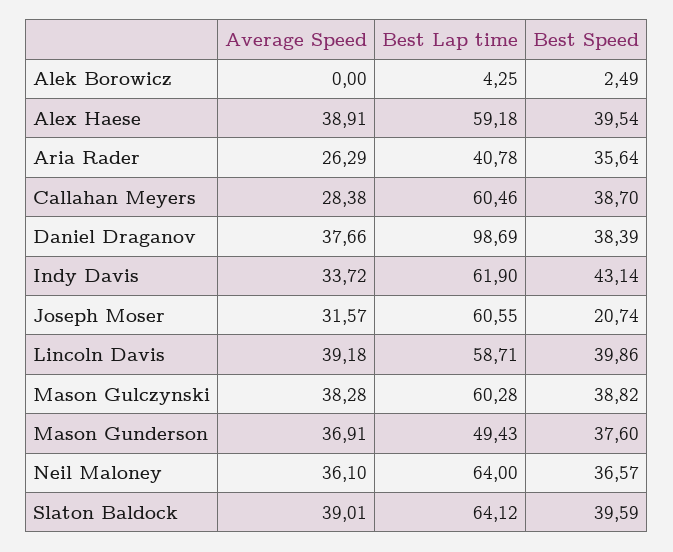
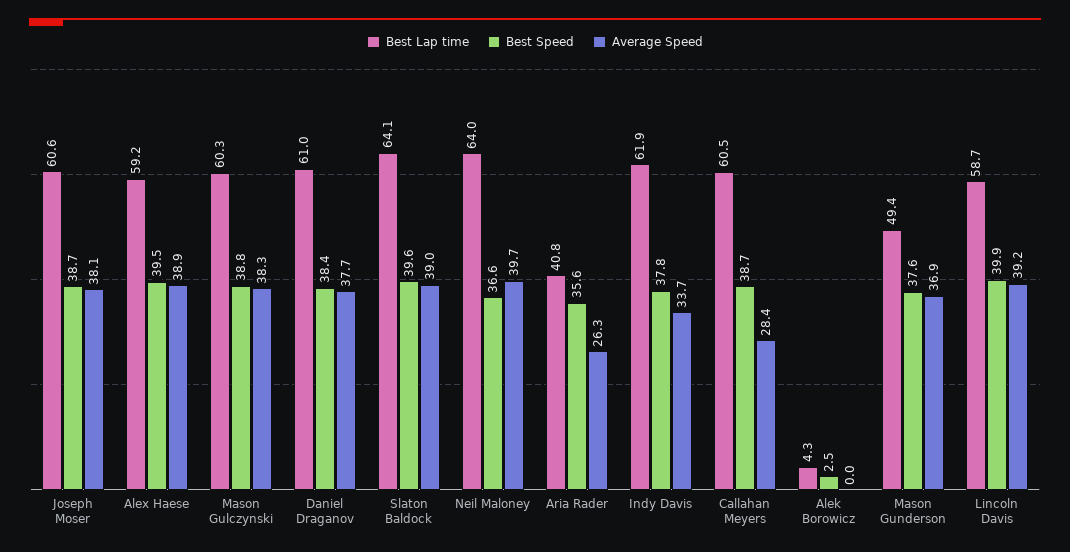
Best Lap time, Daniel Draganov: 98.69 -> 61
Best Speed, Indy Davis: 43.14 -> 37.8
Average Speed, Joseph Moser: 31.57 -> 38.1
Best Speed, Joseph Moser: 20.74 -> 38.7
Average Speed, Neil Maloney: 36.1 -> 39.7

